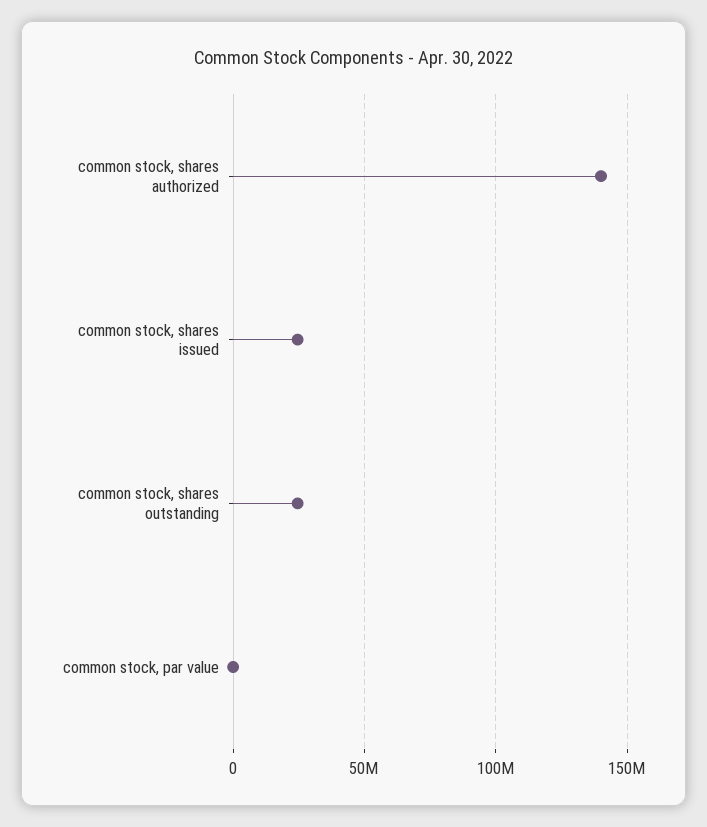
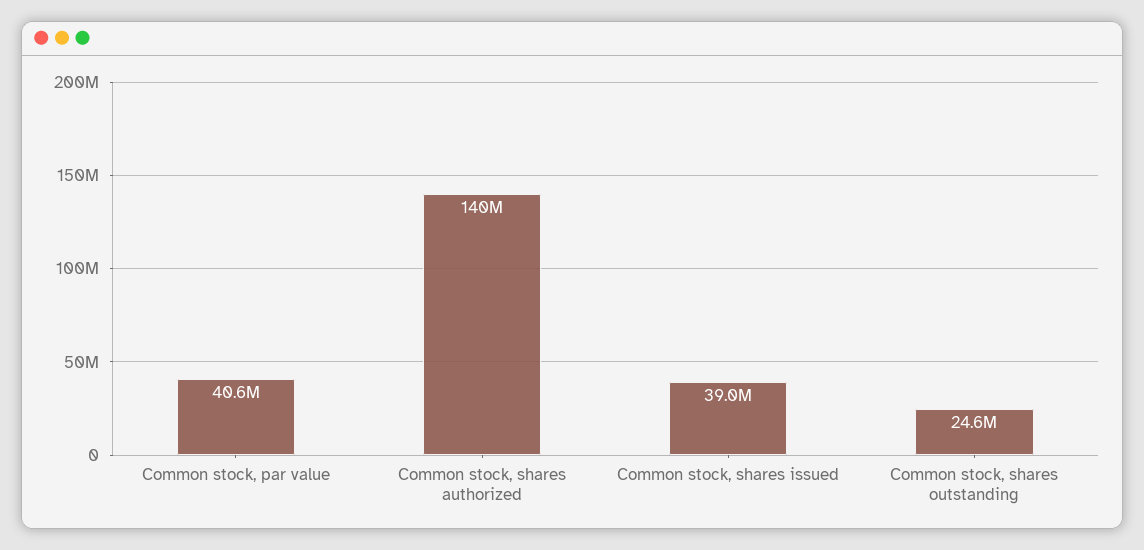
common stock, shares issued: 25000000 -> 39000000
common stock, par value: 0 -> 40600000

